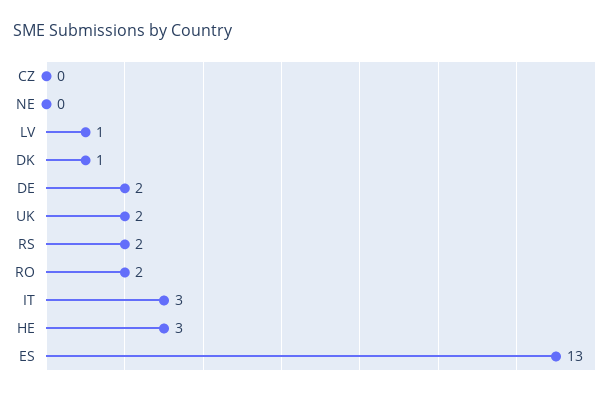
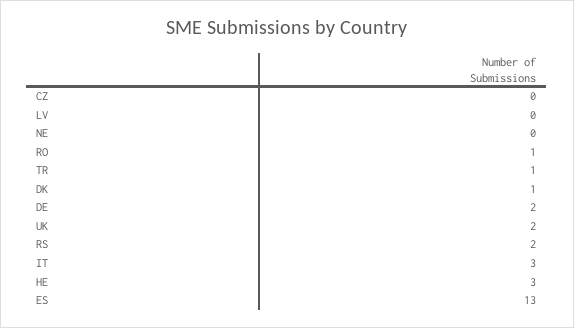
LV: 1 -> 0
RO: 2 -> 1
TR: none -> 1

